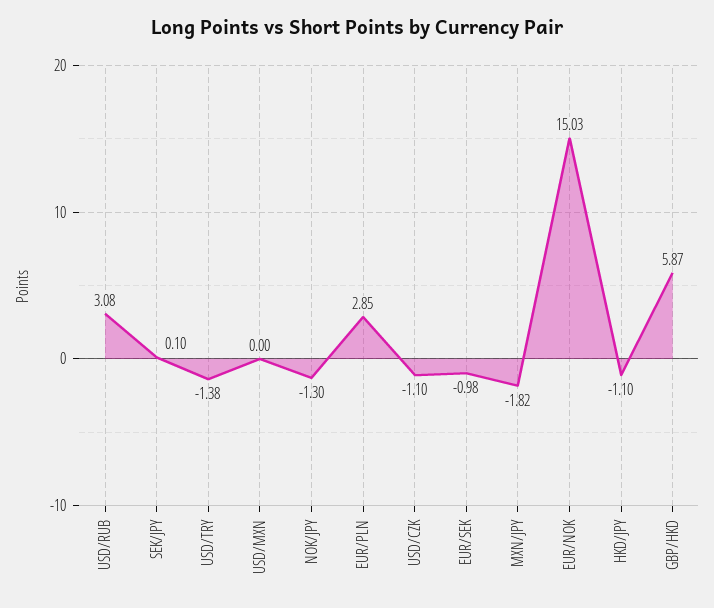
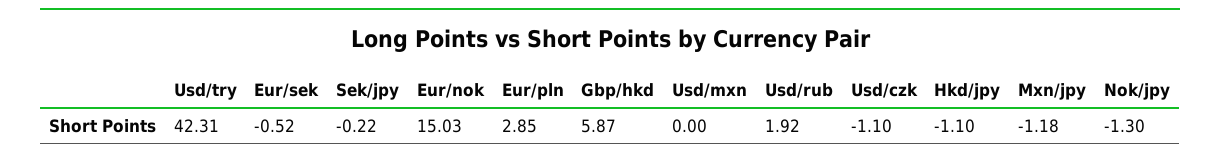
USD/RUB: 3.08 -> 1.92
SEK/JPY: 0.1 -> -0.22
USD/TRY: -1.38 -> 42.31
EUR/SEK: -0.98 -> -0.52
MXN/JPY: -1.82 -> -1.18

